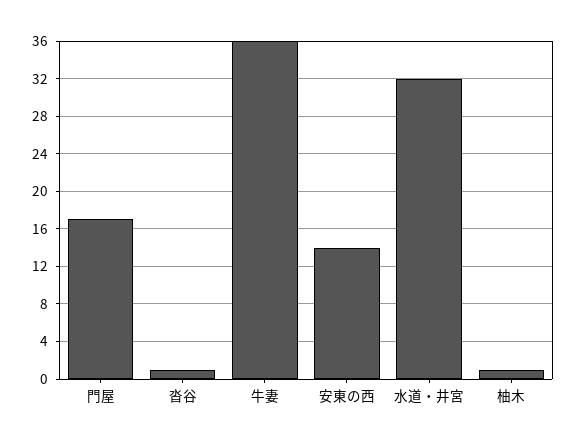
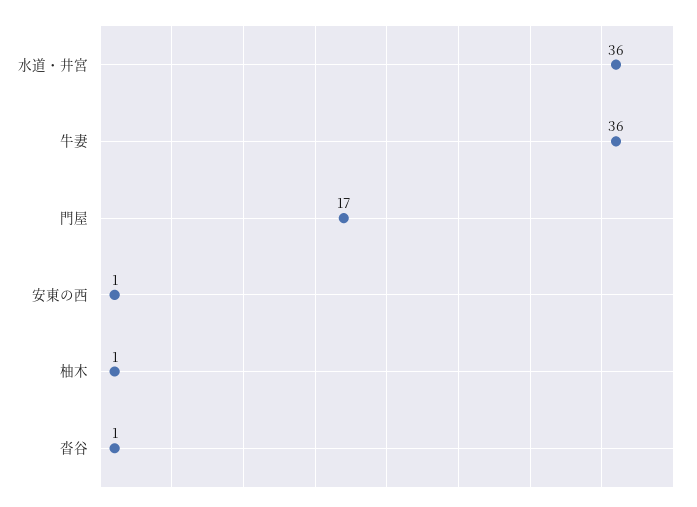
安東の西: 14 -> 1
水道・井宮: 32 -> 36

